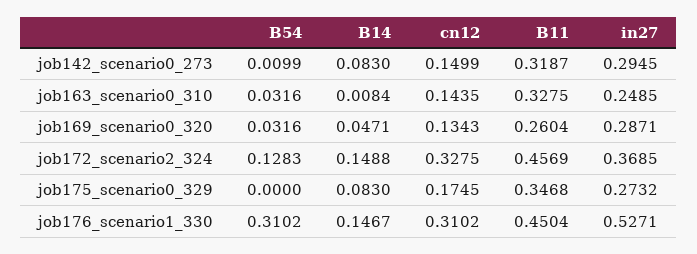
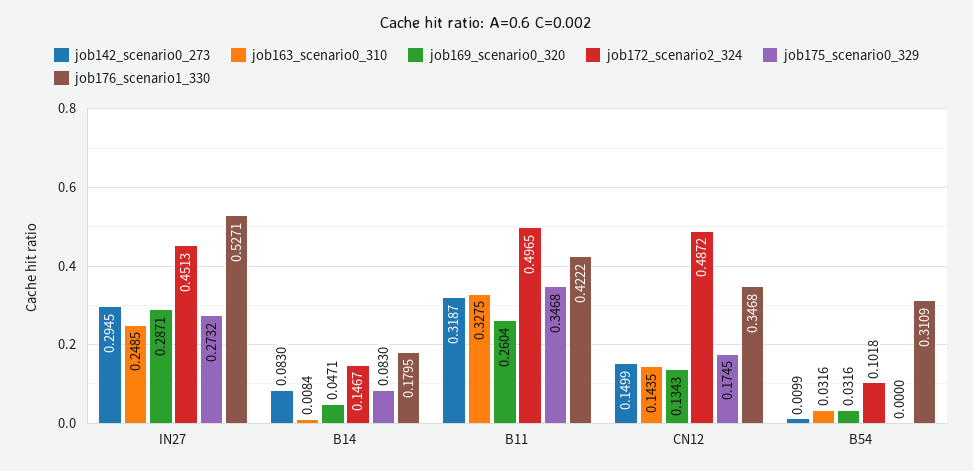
job172_scenario2_324, B54: 0.1283 -> 0.1018
job172_scenario2_324, B14: 0.1488 -> 0.1467
job172_scenario2_324, cn12: 0.3275 -> 0.4872
job172_scenario2_324, B11: 0.4569 -> 0.4965
job172_scenario2_324, in27: 0.3685 -> 0.4513
job176_scenario1_330, B54: 0.3102 -> 0.3109
job176_scenario1_330, B14: 0.1467 -> 0.1795
job176_scenario1_330, cn12: 0.3102 -> 0.3468
job176_scenario1_330, B11: 0.4504 -> 0.4222

